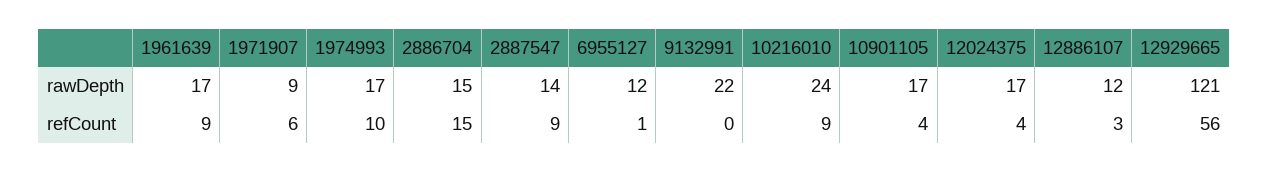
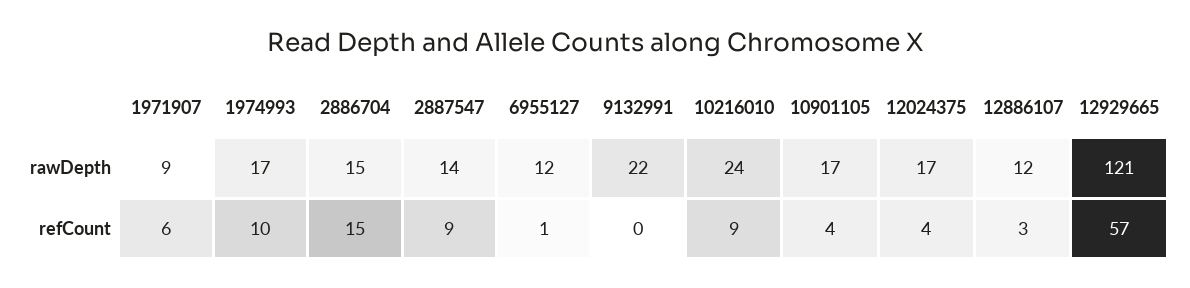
1961639, rawDepth: 17 -> none
1961639, refCount: 9 -> none
12929665, refCount: 56 -> 57

